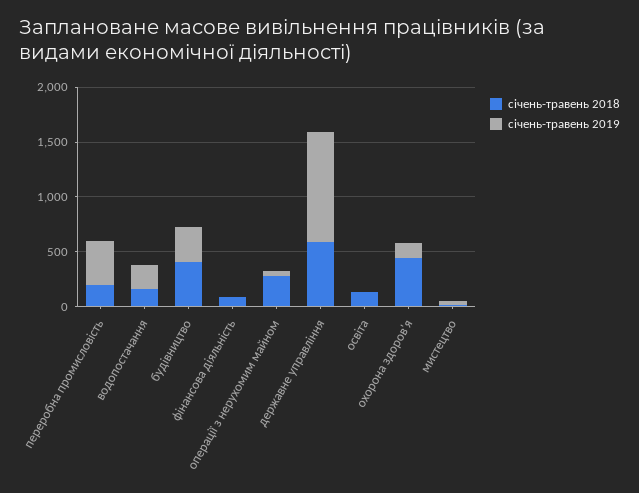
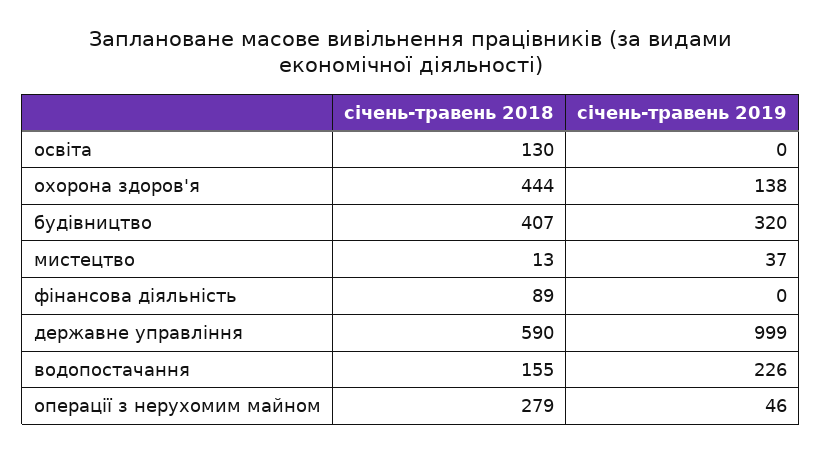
січень-травень 2018, переробна промисловість: 200 -> none
січень-травень 2019, переробна промисловість: 400 -> none

